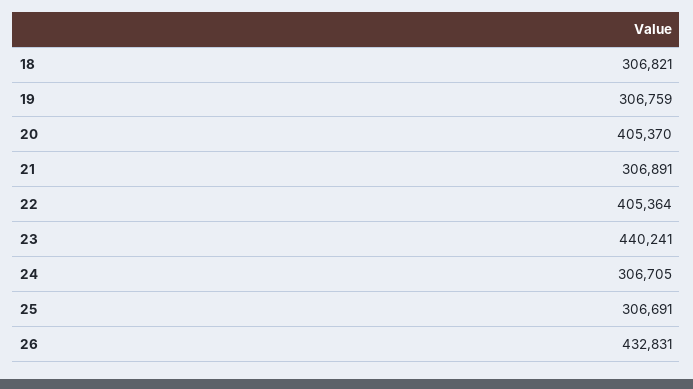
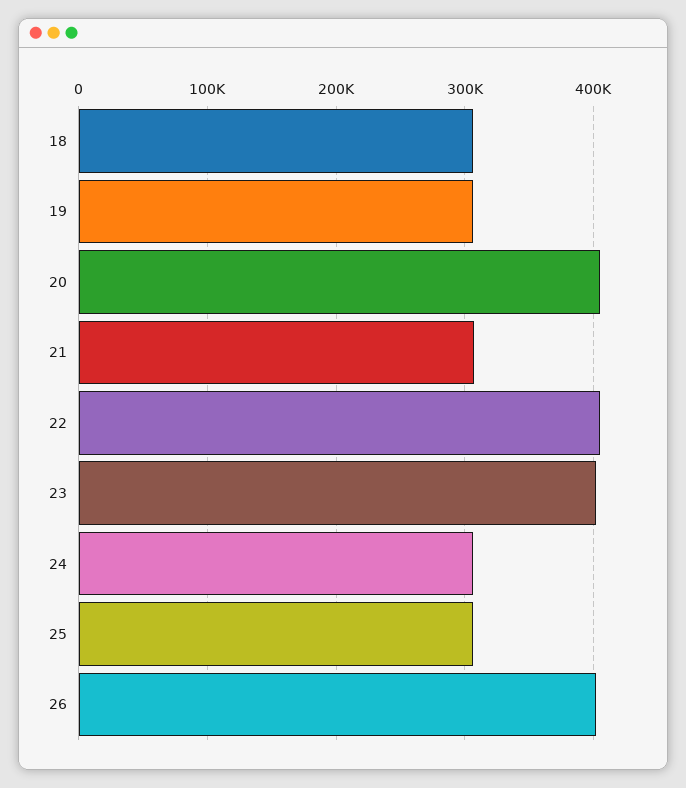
23: 440241 -> 400000
26: 432831 -> 400000

